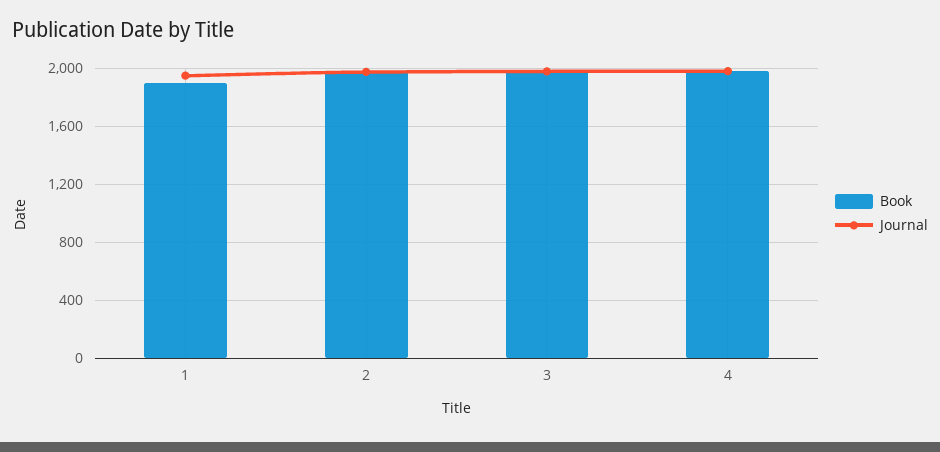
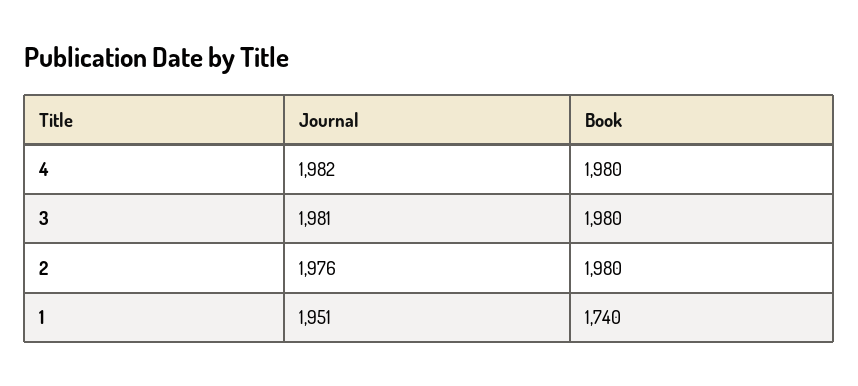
Book, 1: 1900 -> 1740

